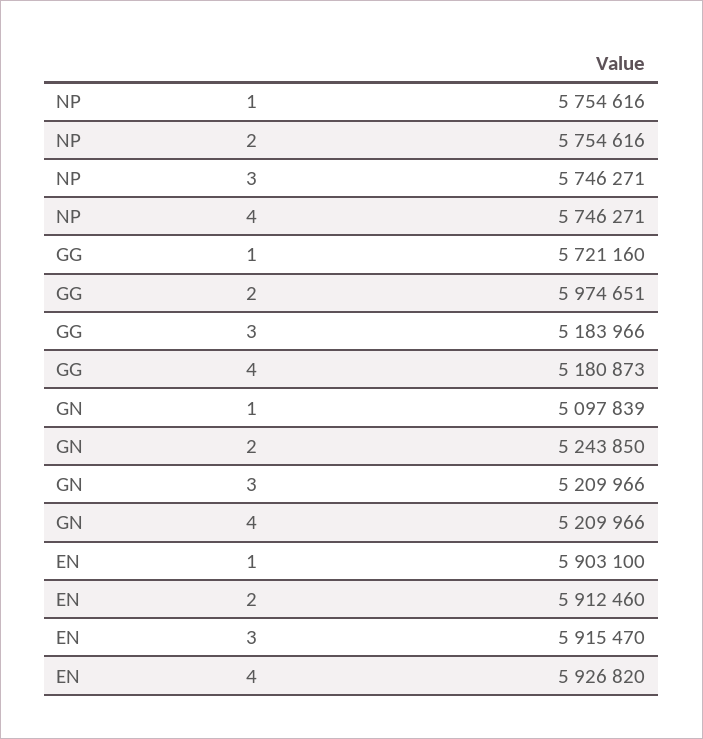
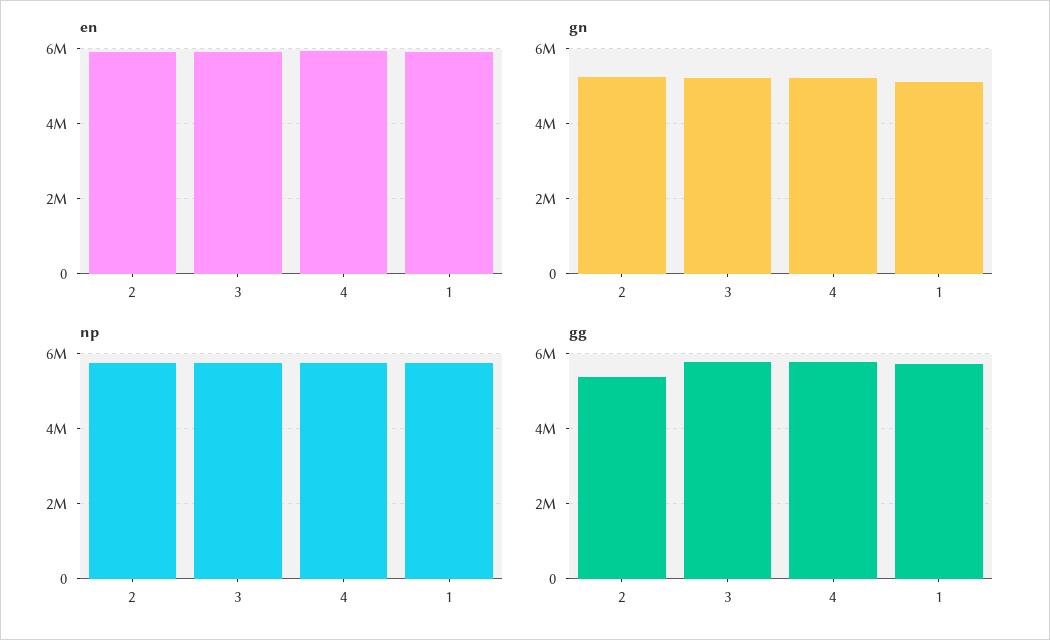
GG, 2: 5974651 -> 5400000
GG, 3: 5183966 -> 5800000
GG, 4: 5180873 -> 5800000

